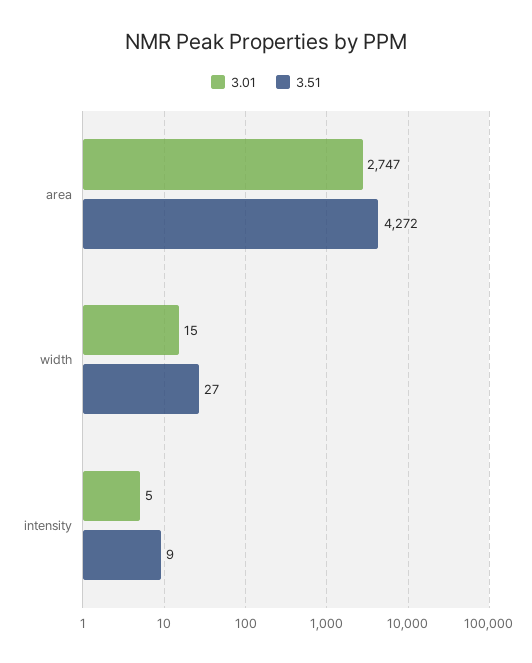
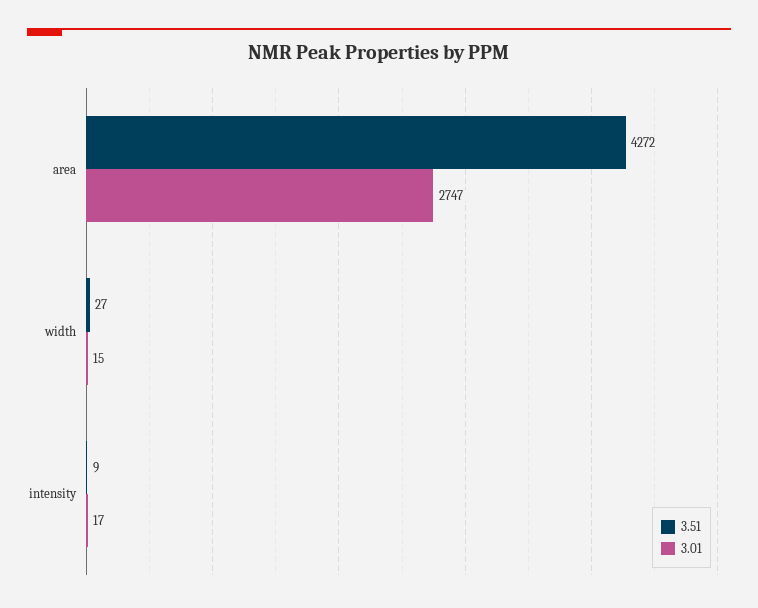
3.01, intensity: 5 -> 17

